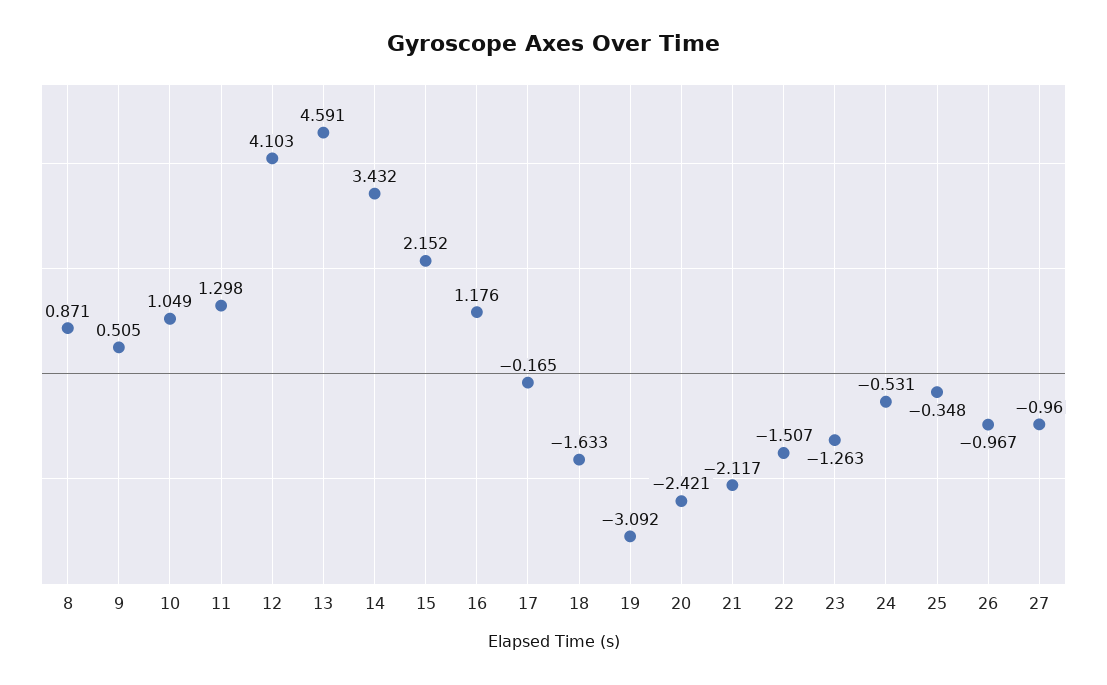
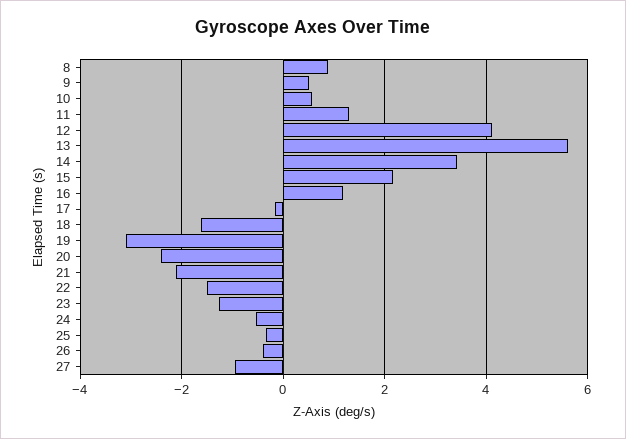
10: 1.049 -> 0.6
13: 4.591 -> 5.6
26: -0.967 -> -0.4

